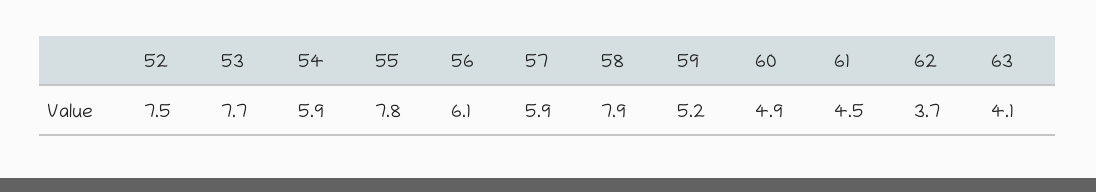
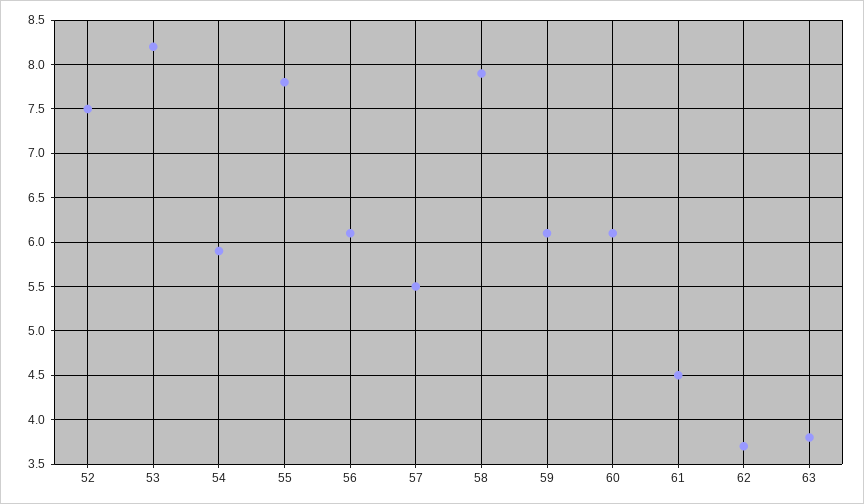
53: 7.7 -> 8.2
57: 5.9 -> 5.5
59: 5.2 -> 6.1
60: 4.9 -> 6.1
63: 4.1 -> 3.8

